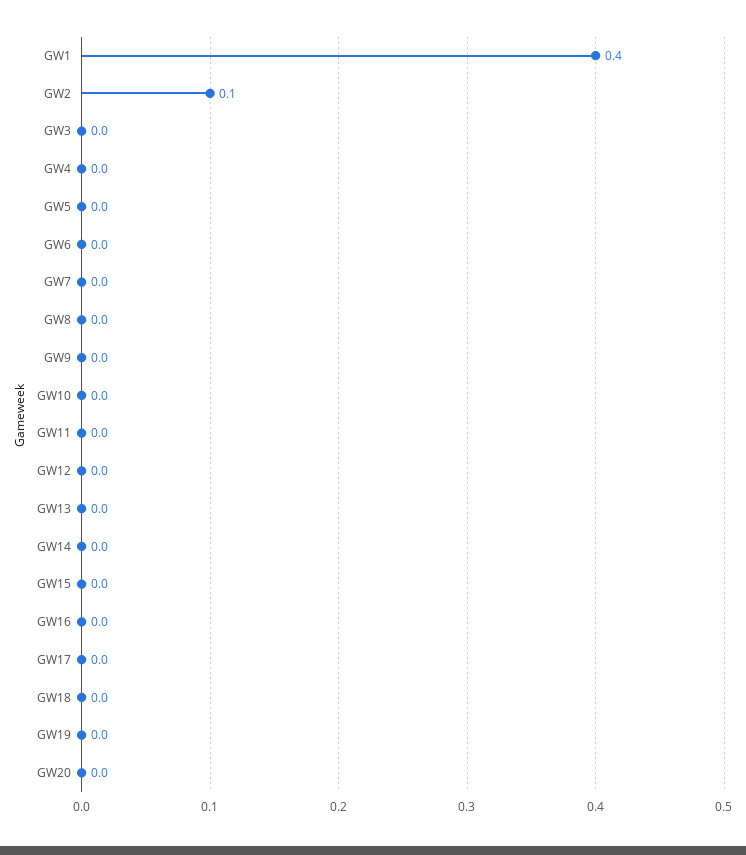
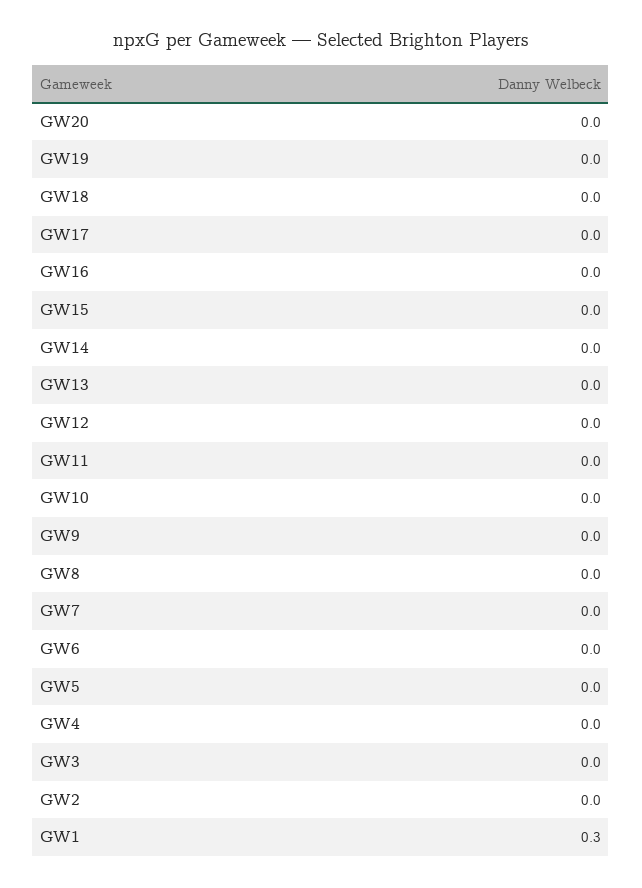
GW1: 0.4 -> 0.3
GW2: 0.1 -> 0

